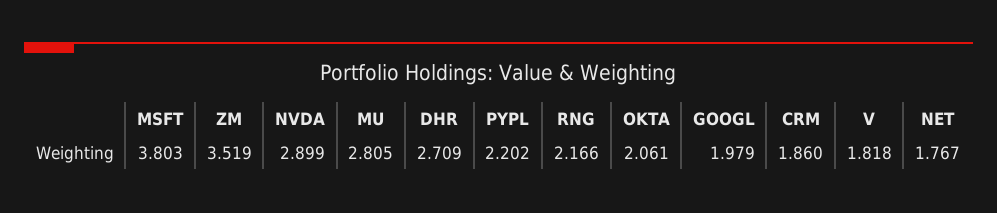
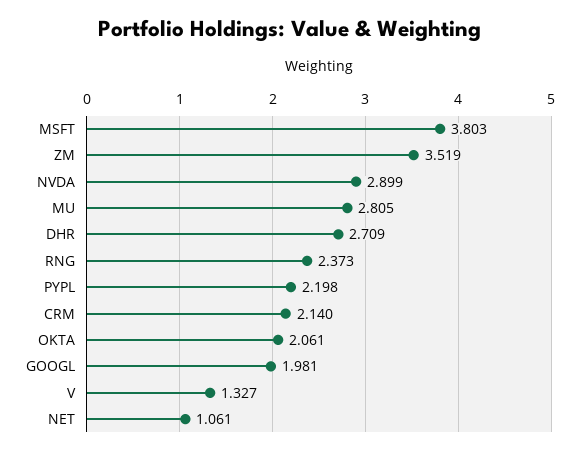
PYPL: 2.202 -> 2.198
RNG: 2.166 -> 2.373
GOOGL: 1.979 -> 1.981
CRM: 1.86 -> 2.14
V: 1.818 -> 1.327
NET: 1.767 -> 1.061

